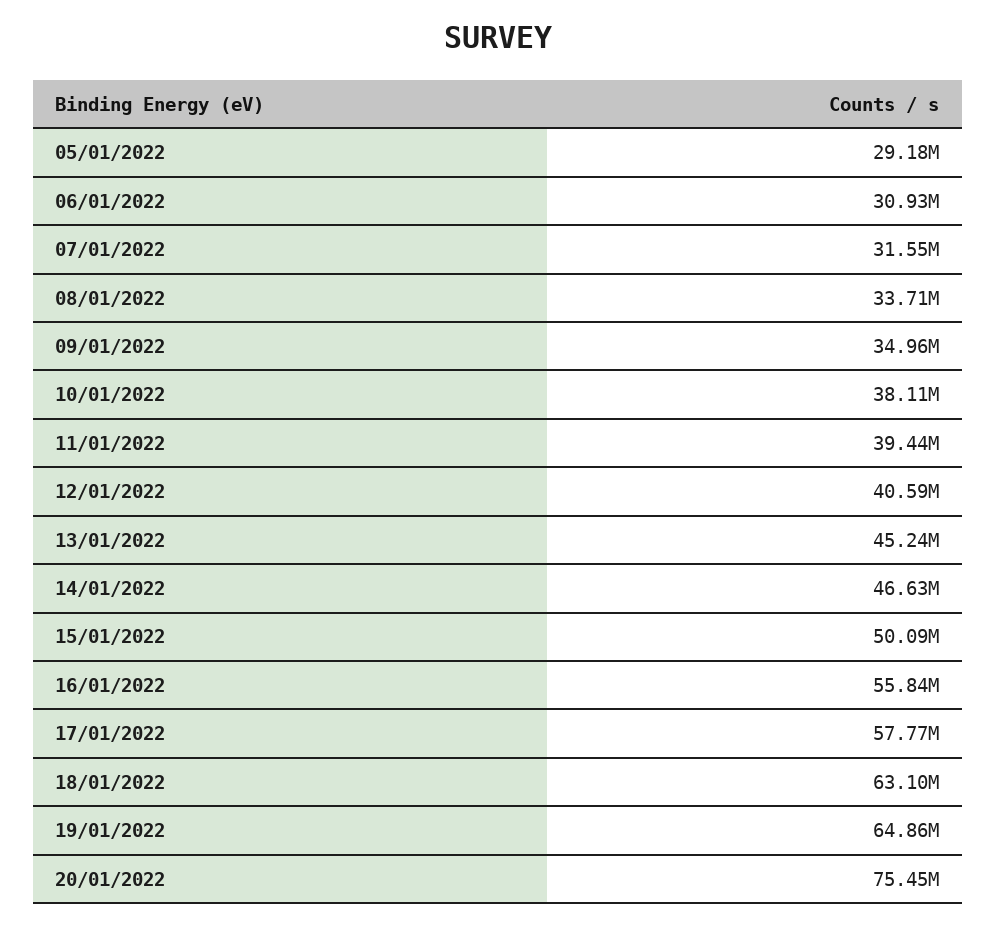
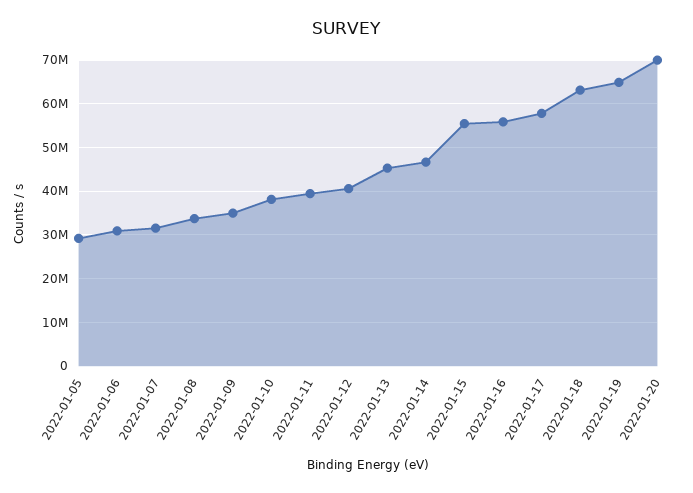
15/01/2022: 50090000 -> 56000000
20/01/2022: 75450000 -> 70000000

